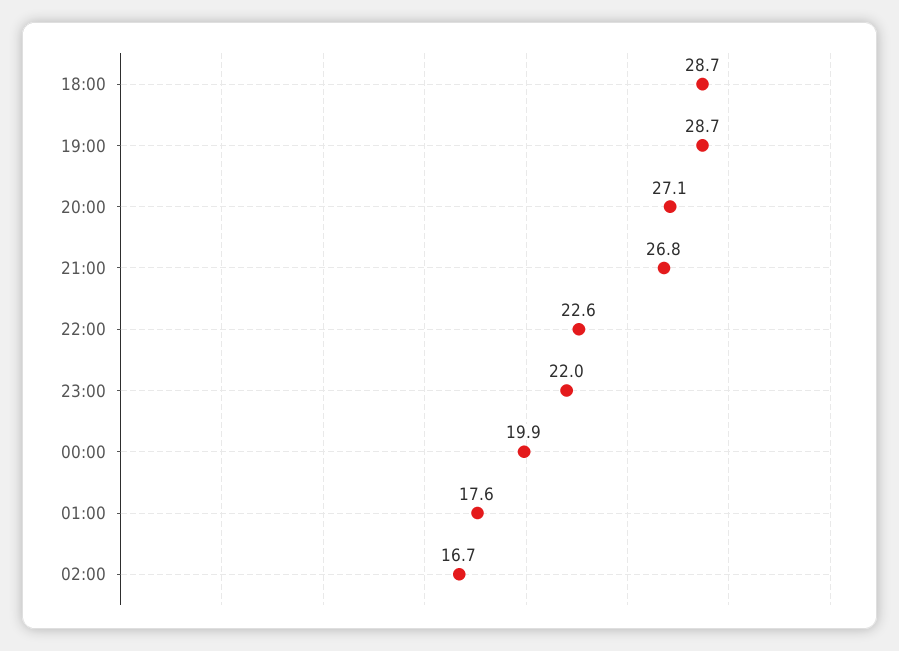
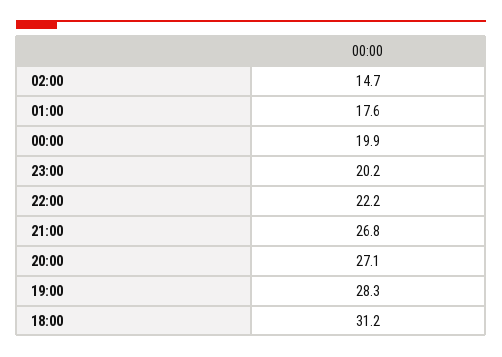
18:00: 28.7 -> 31.2
19:00: 28.7 -> 28.3
22:00: 22.6 -> 22.2
23:00: 22 -> 20.2
02:00: 16.7 -> 14.7

